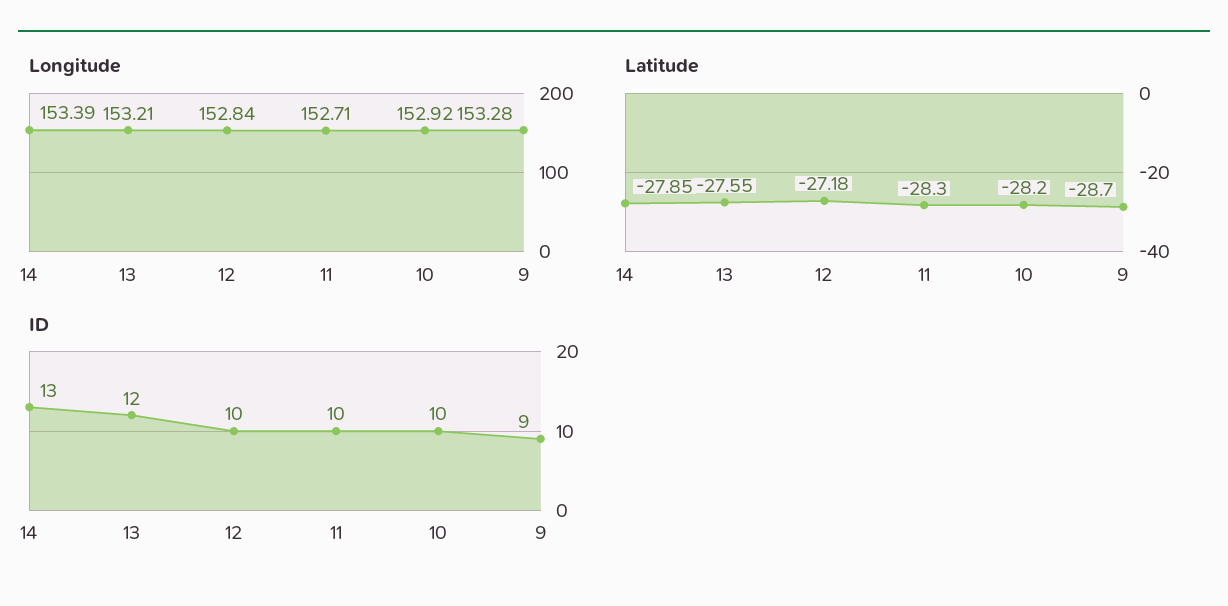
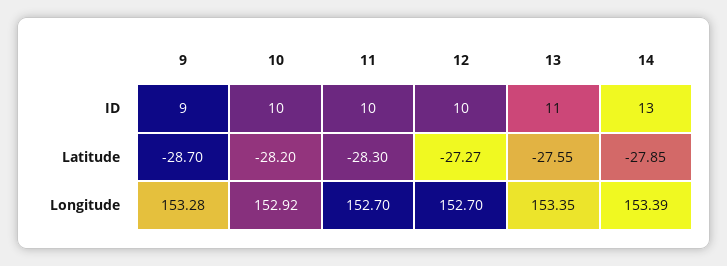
Longitude, 13: 153.21 -> 153.35
Longitude, 12: 152.84 -> 152.7
Longitude, 11: 152.71 -> 152.7
Latitude, 12: -27.18 -> -27.27
ID, 13: 12 -> 11

